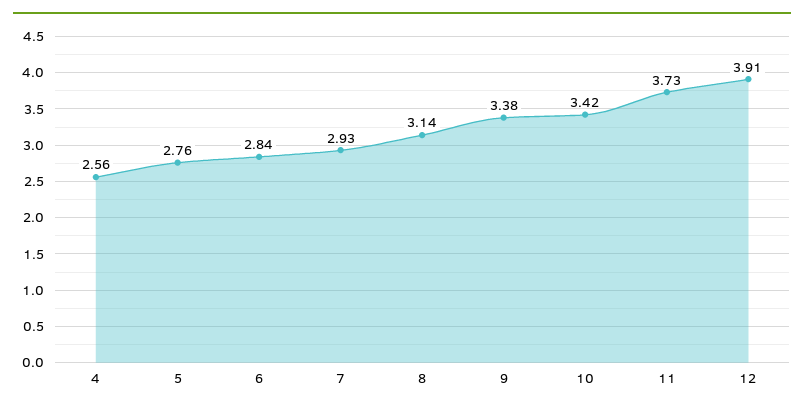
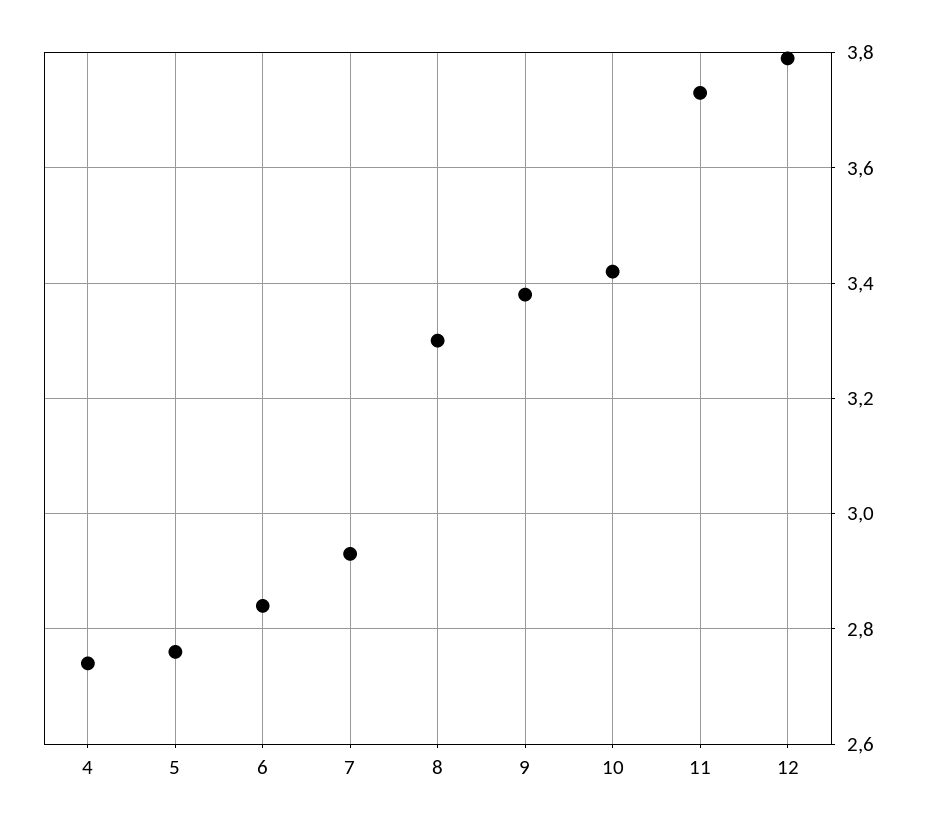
4: 2.56 -> 2.75
8: 3.14 -> 3.3
12: 3.91 -> 3.8

